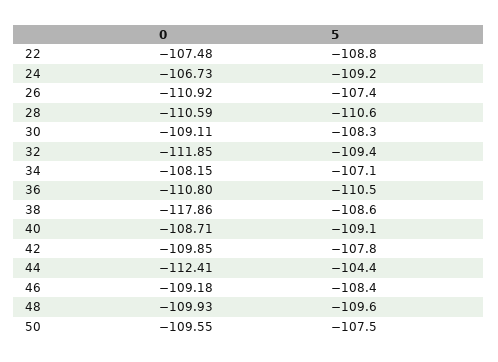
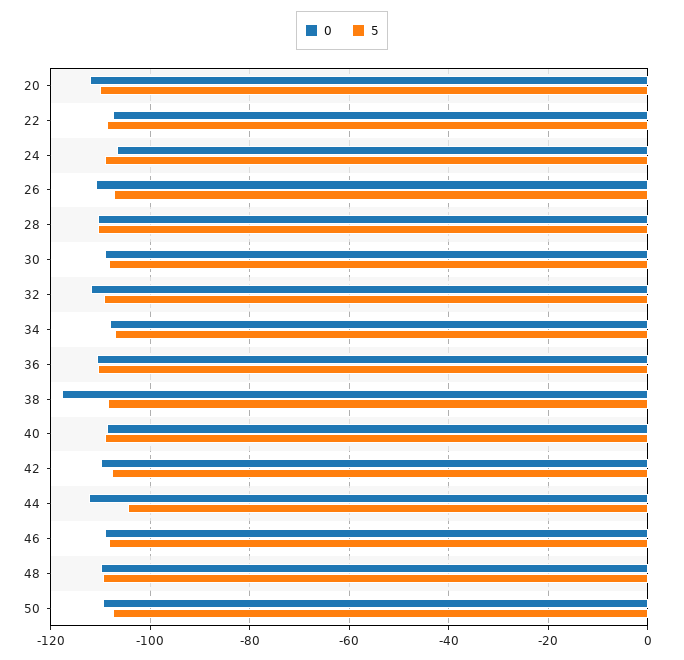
0, 20: none -> -112
5, 20: none -> -110

